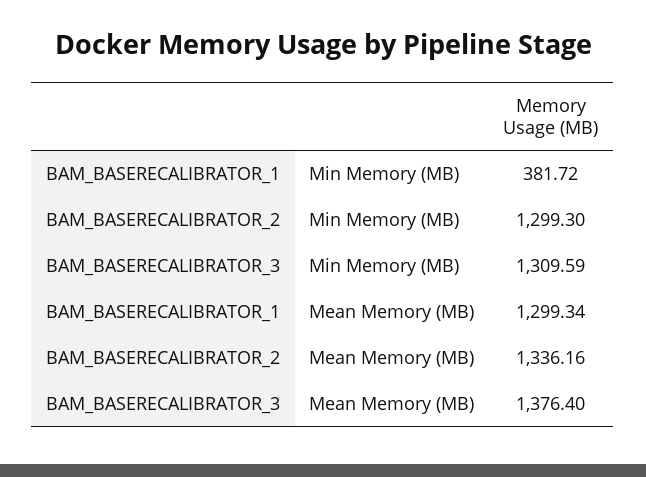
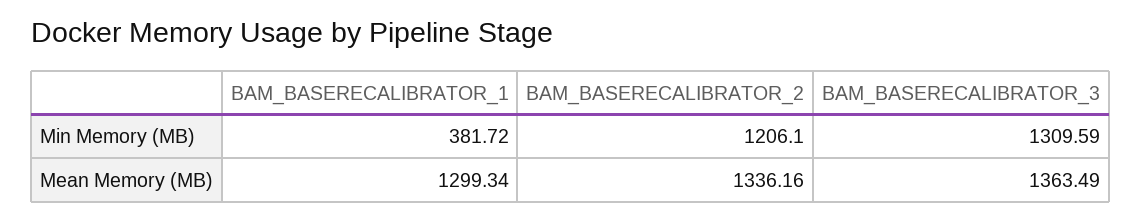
BAM_BASERECALIBRATOR_2, Min Memory (MB): 1299.3 -> 1206.1
BAM_BASERECALIBRATOR_3, Mean Memory (MB): 1376.4 -> 1363.49

